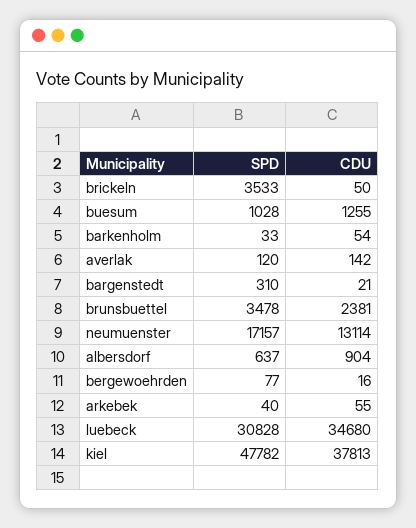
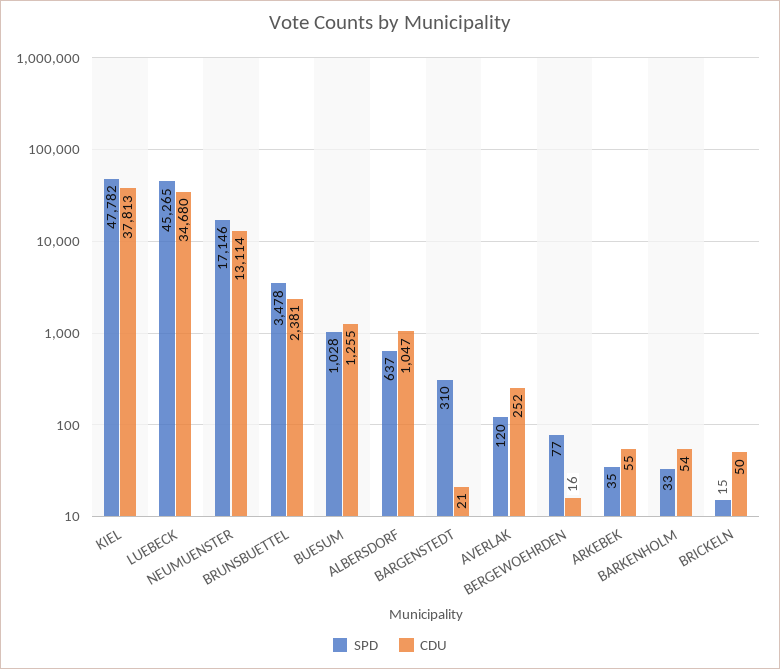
SPD, brickeln: 3533 -> 15
CDU, averlak: 142 -> 252
SPD, neumuenster: 17157 -> 17146
CDU, albersdorf: 904 -> 1047
SPD, arkebek: 40 -> 35
SPD, luebeck: 30828 -> 45265

